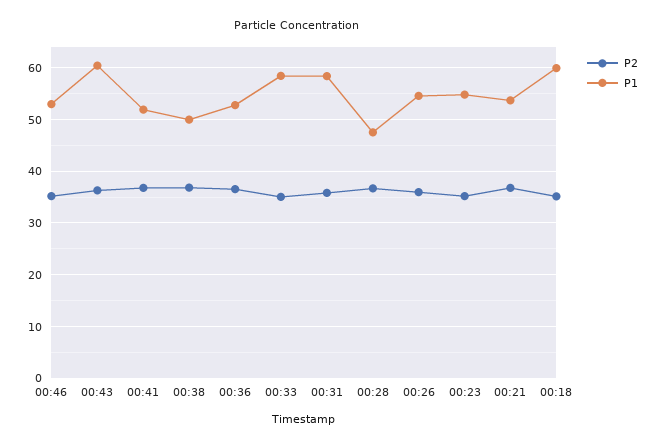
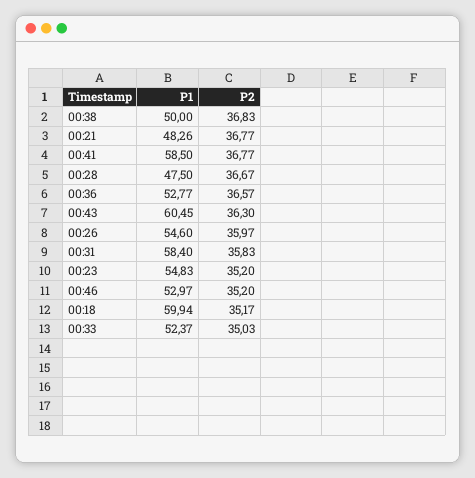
P1, 00:41: 52 -> 58.5
P1, 00:33: 58 -> 52.37
P1, 00:21: 54 -> 48.26

